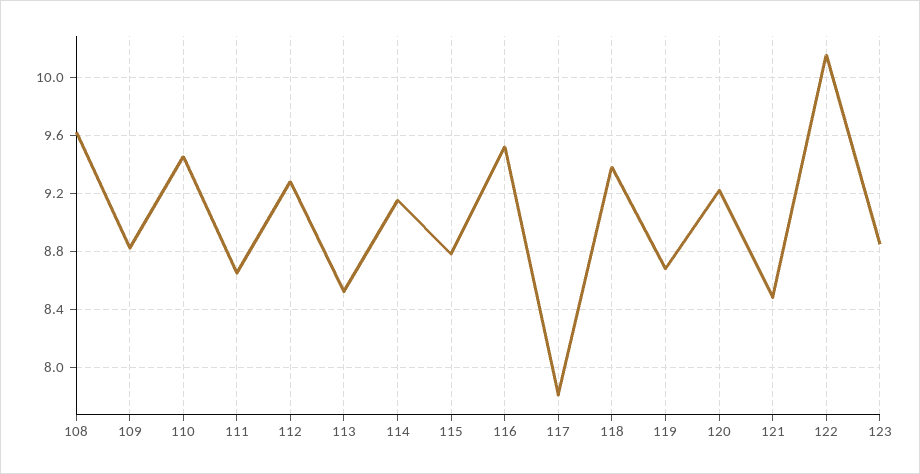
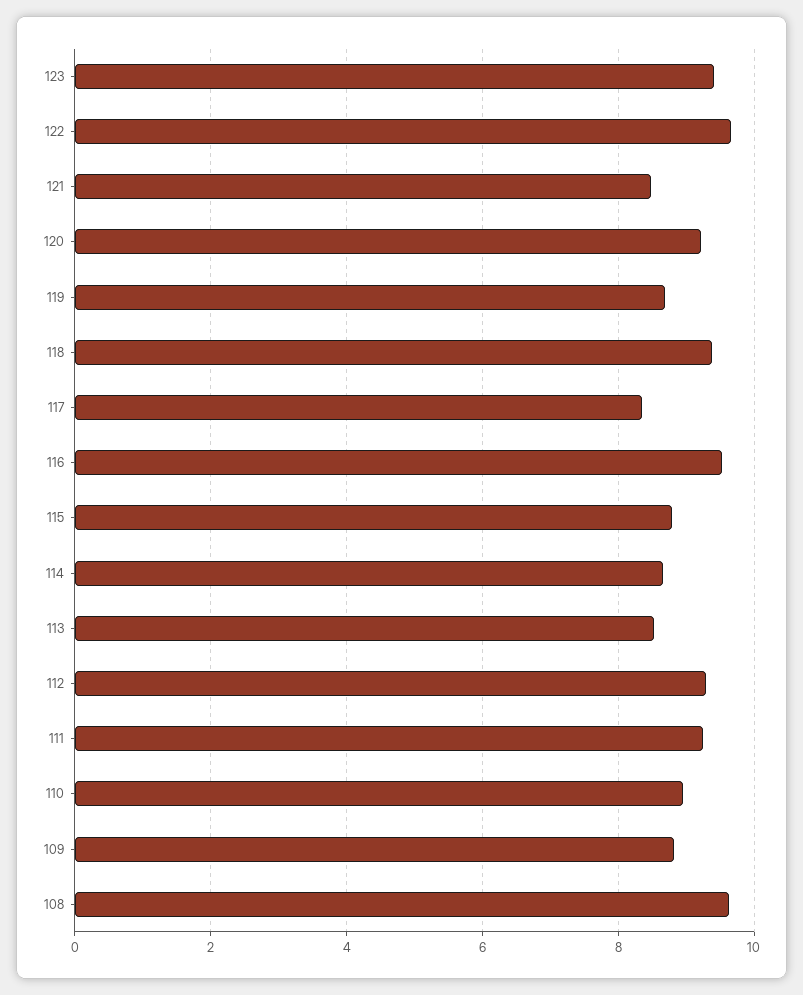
110: 9.45 -> 9
111: 8.65 -> 9.2
114: 9.15 -> 8.6
117: 7.8 -> 8.4
122: 10.15 -> 9.6
123: 8.85 -> 9.4

